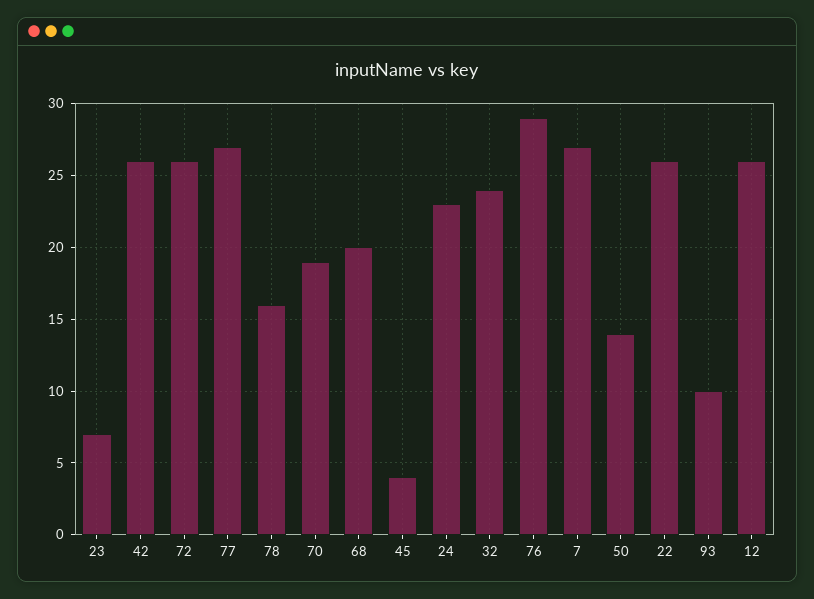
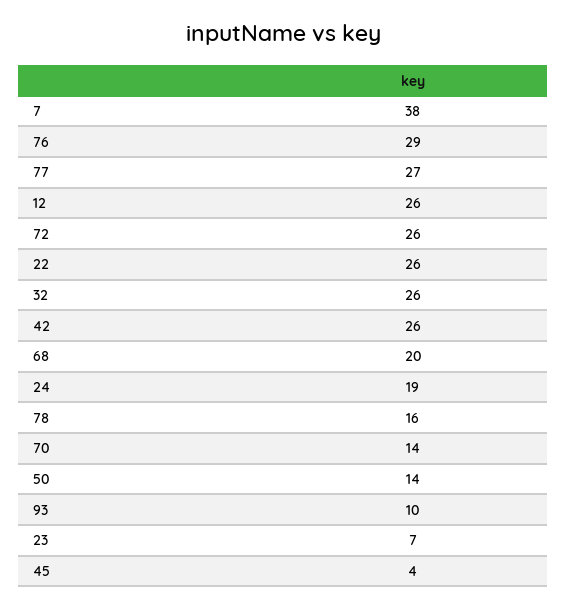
70: 19 -> 14
24: 23 -> 19
32: 24 -> 26
7: 27 -> 38

